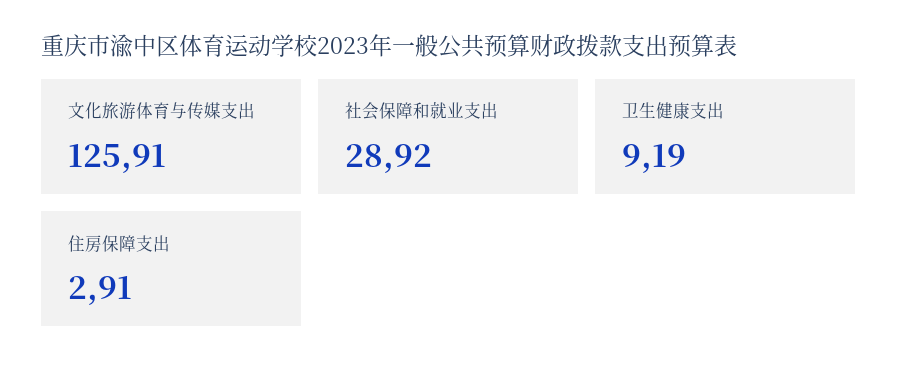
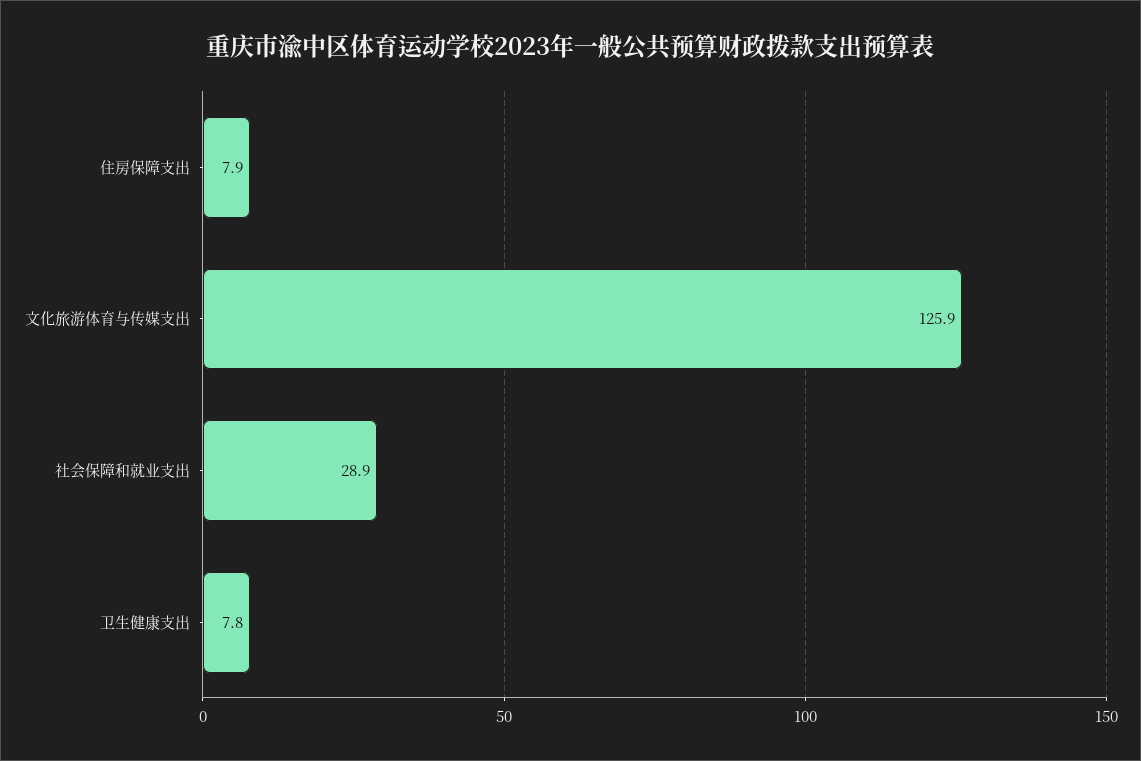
卫生健康支出: 9.19 -> 7.8
住房保障支出: 2.91 -> 7.9

